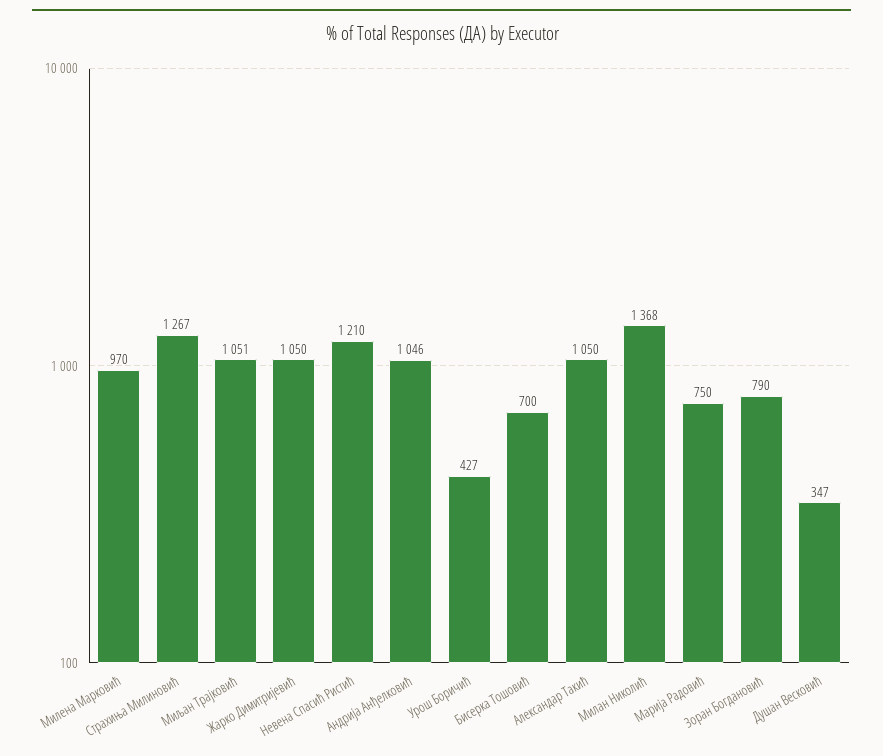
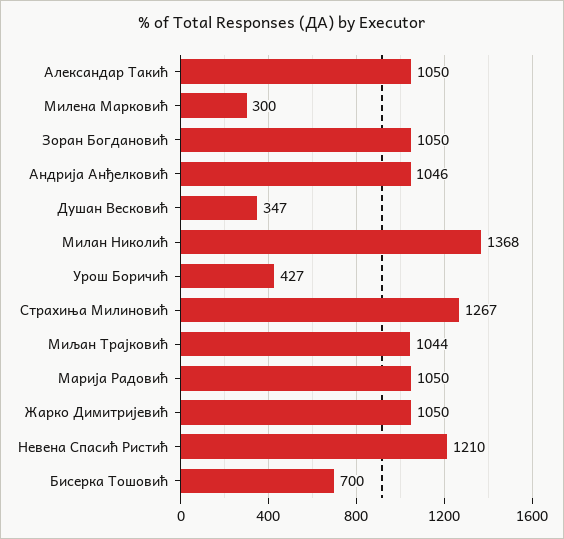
Милена Марковић: 970 -> 300
Миљан Трајковић: 1051 -> 1044
Марија Радовић: 750 -> 1050
Зоран Богдановић: 790 -> 1050

